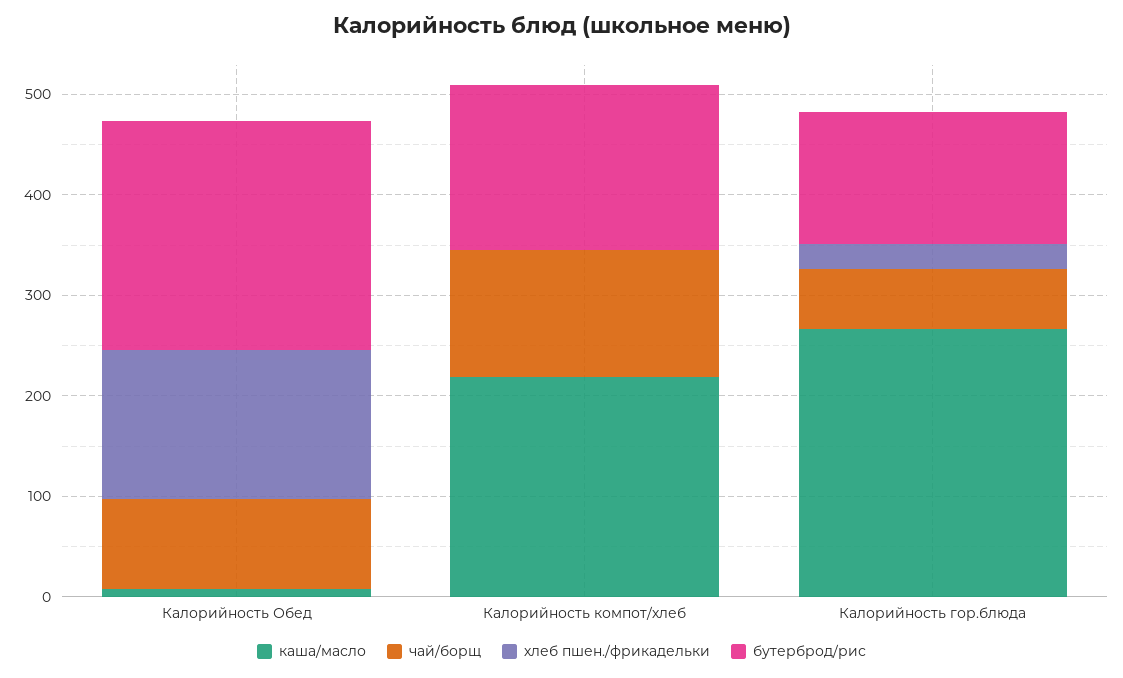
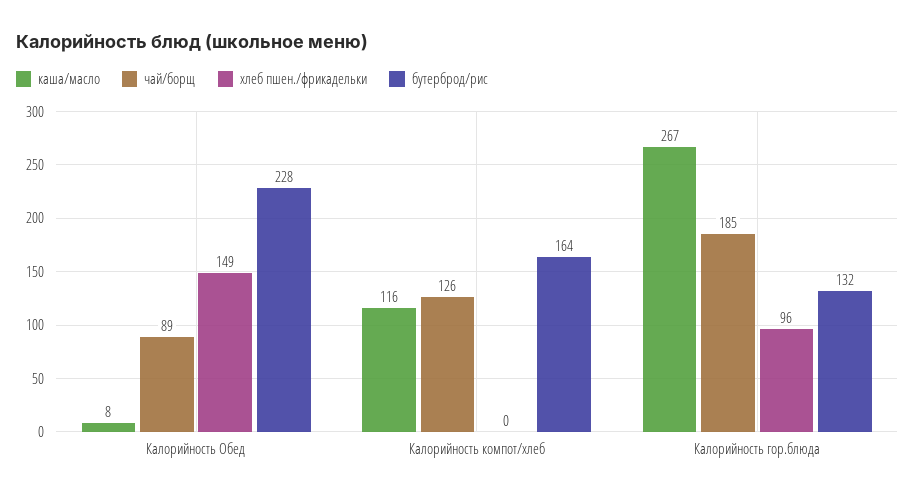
каша/масло, Калорийность компот/хлеб: 220 -> 116
чай/борщ, Калорийность гор.блюда: 60 -> 185
хлеб пшен./фрикадельки, Калорийность гор.блюда: 20 -> 96

